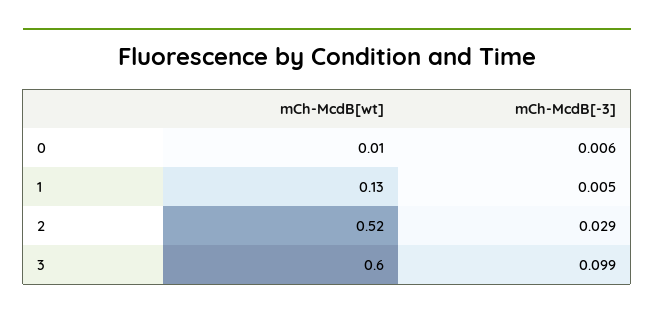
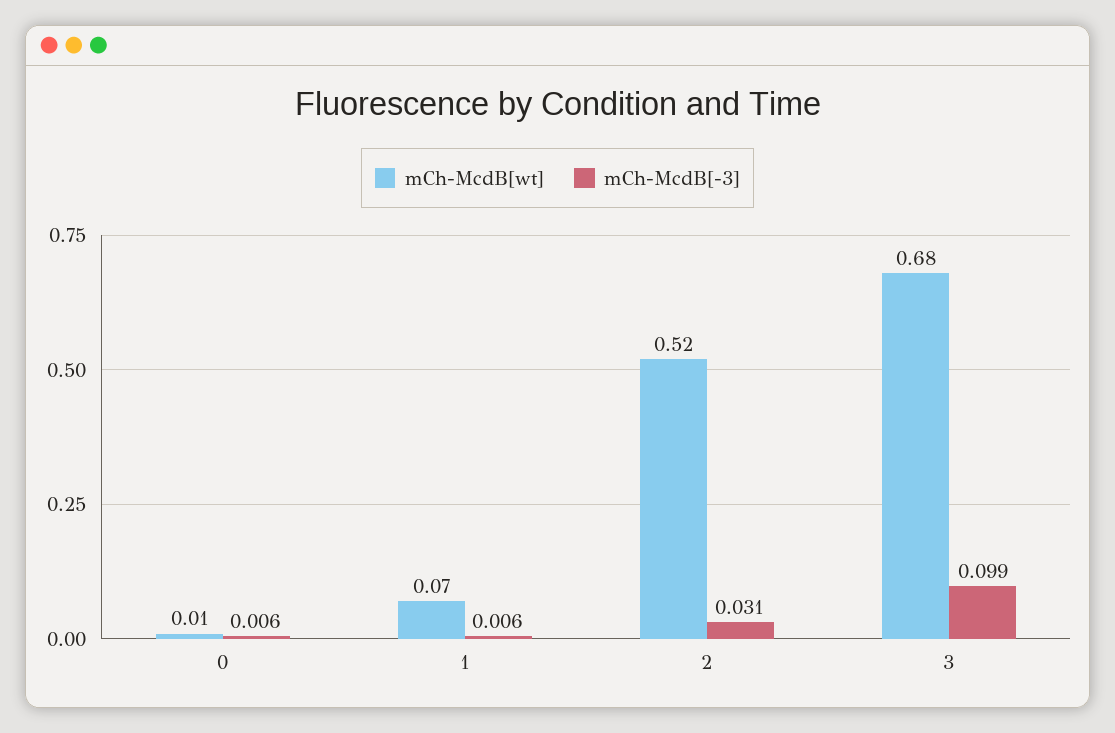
mCh-McdB[wt], 1: 0.13 -> 0.07
mCh-McdB[-3], 1: 0.005 -> 0.006
mCh-McdB[-3], 2: 0.029 -> 0.031
mCh-McdB[wt], 3: 0.6 -> 0.68

